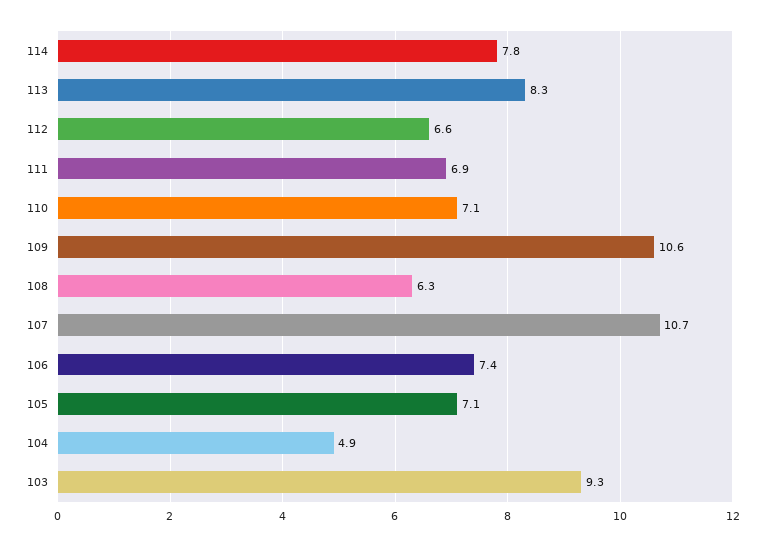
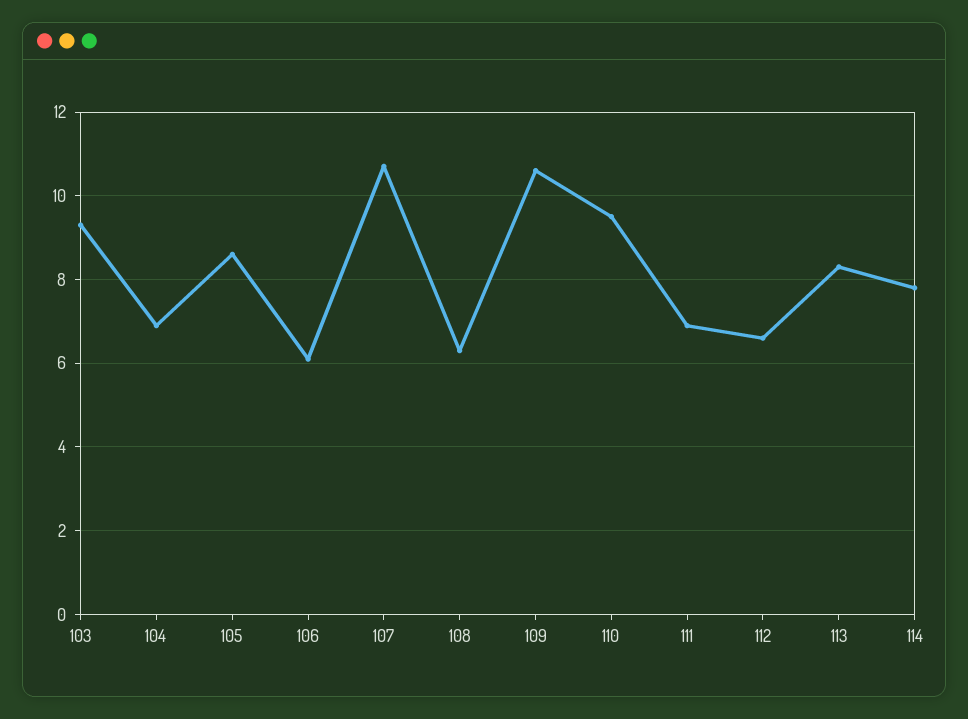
110: 7.1 -> 9.5
106: 7.4 -> 6
105: 7.1 -> 8.5
104: 4.9 -> 7

